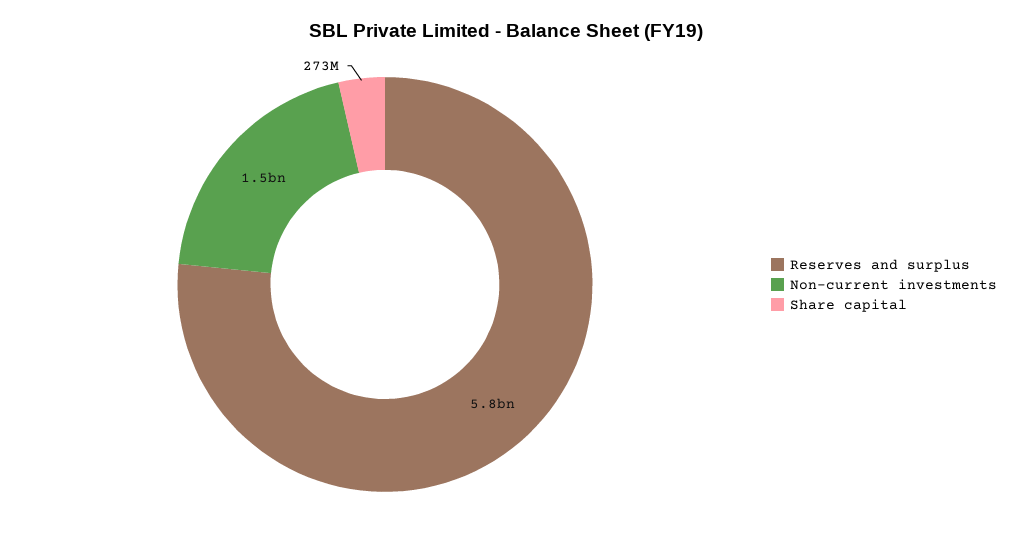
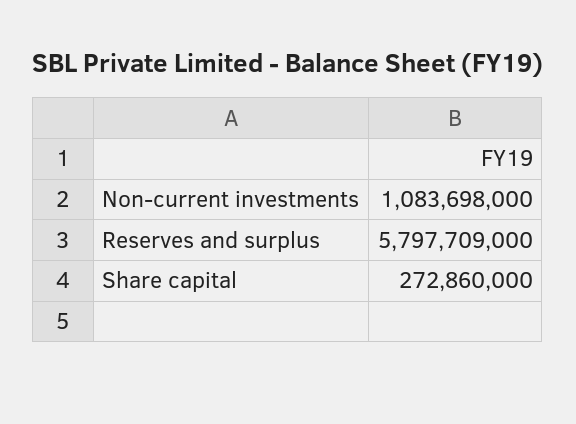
Non-current investments: 1500000000 -> 1083698000

